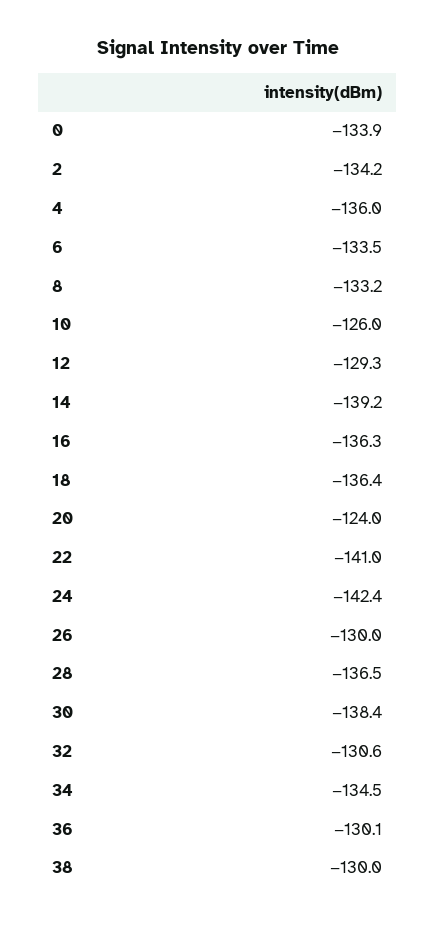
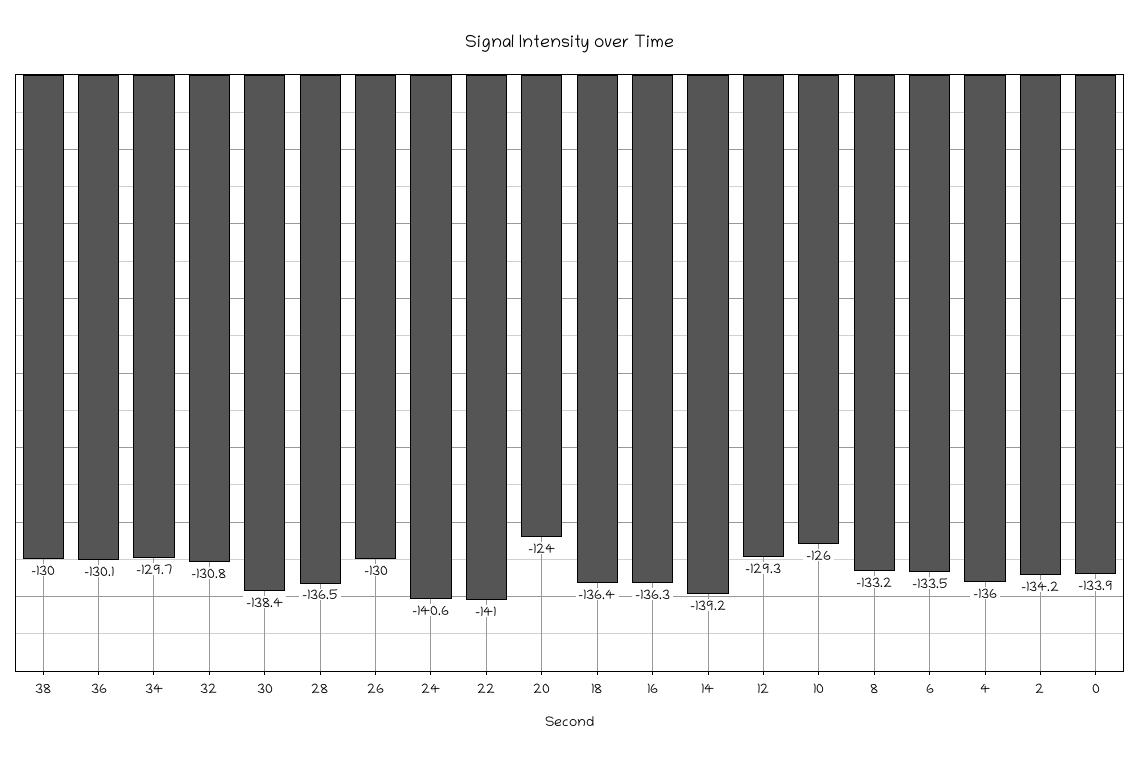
24: -142.4 -> -140.6
32: -130.6 -> -130.8
34: -134.5 -> -129.7

